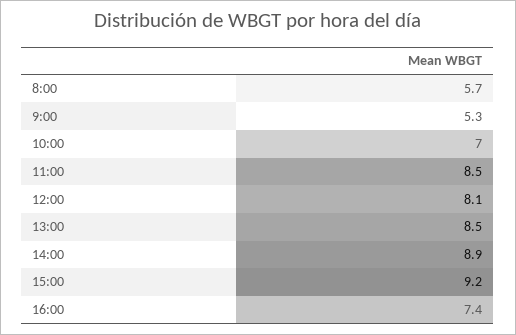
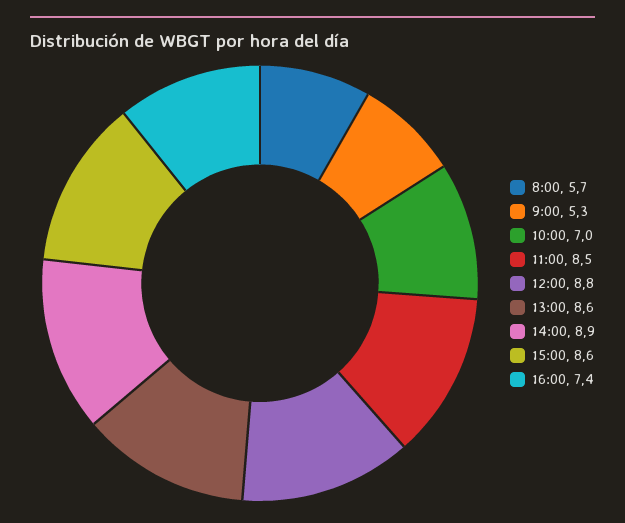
12:00: 8.1 -> 8.8
13:00: 8.5 -> 8.6
15:00: 9.2 -> 8.6

